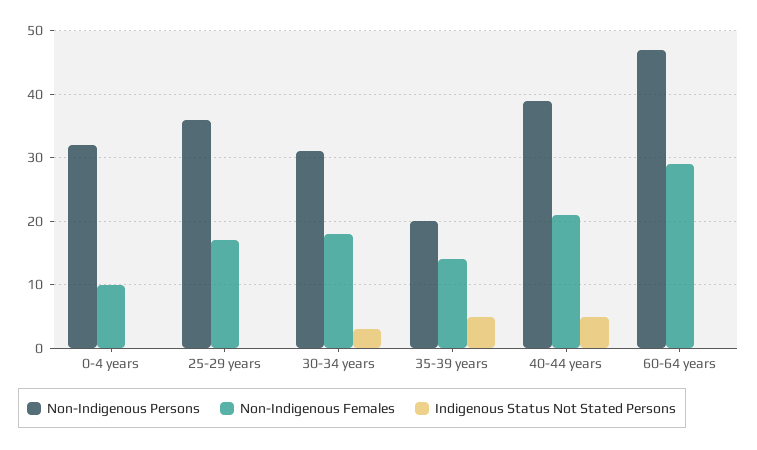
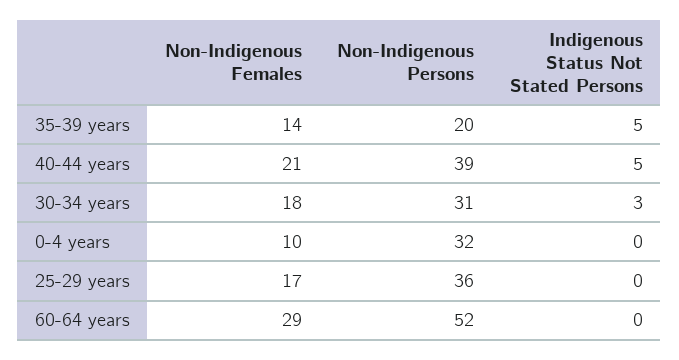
Non-Indigenous Persons, 60-64 years: 47 -> 52

